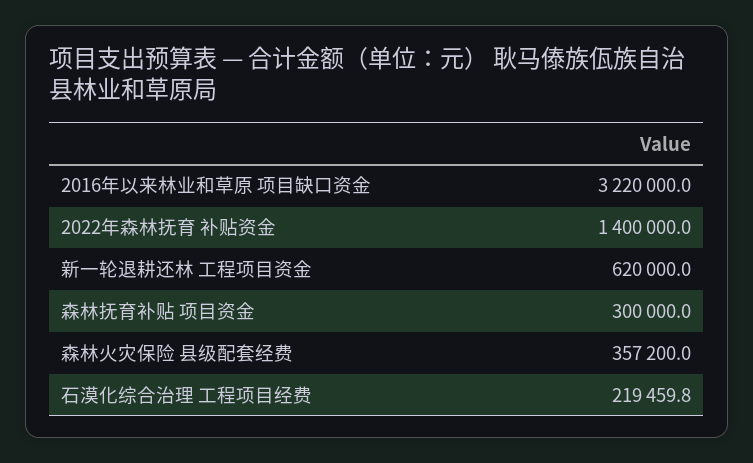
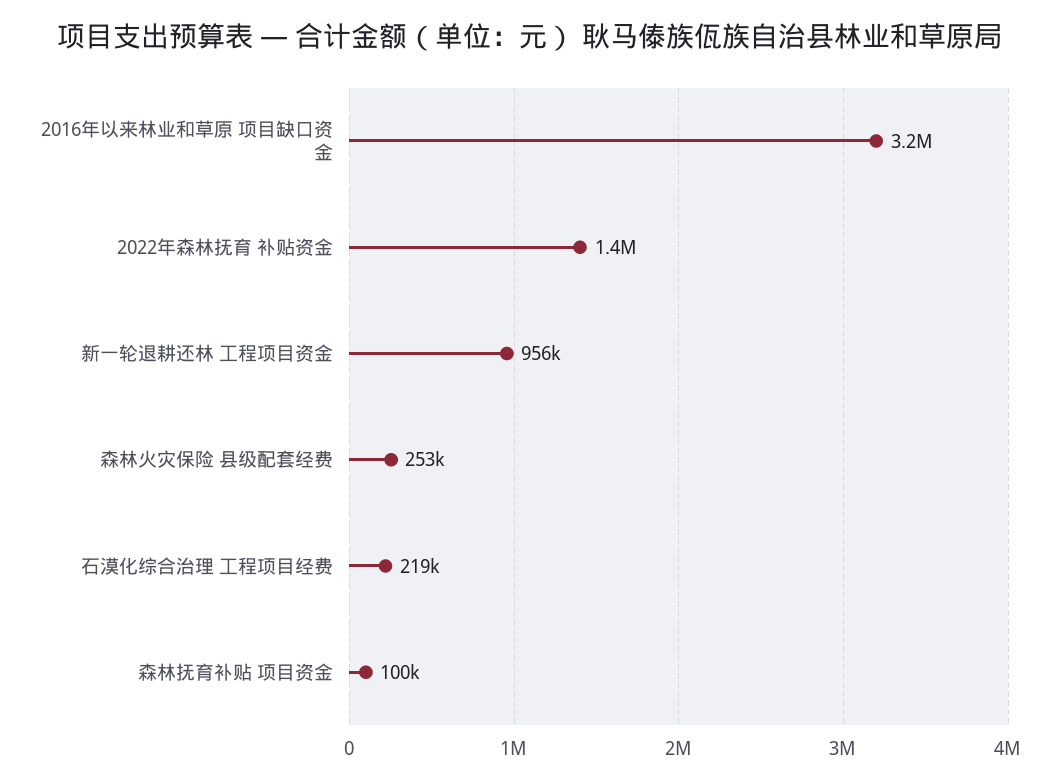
新一轮退耕还林 工程项目资金: 620000 -> 956000
森林抚育补贴 项目资金: 300000 -> 100000
森林火灾保险 县级配套经费: 357200 -> 253000

